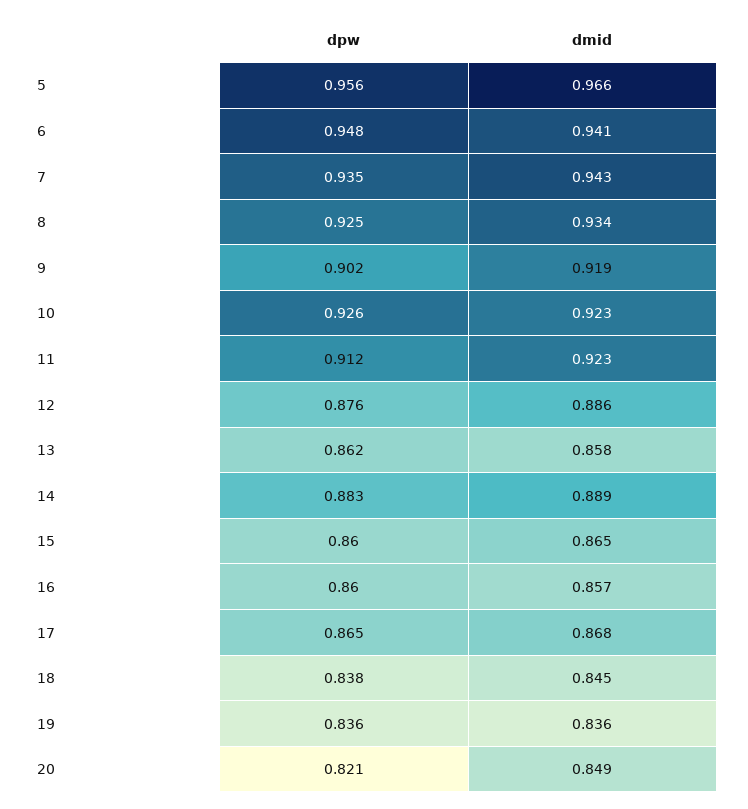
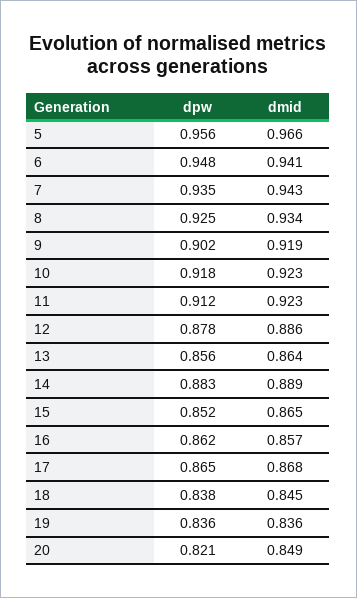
dpw, 10: 0.926 -> 0.918
dpw, 12: 0.876 -> 0.878
dpw, 13: 0.862 -> 0.856
dmid, 13: 0.858 -> 0.864
dpw, 15: 0.86 -> 0.852
dpw, 16: 0.86 -> 0.862

